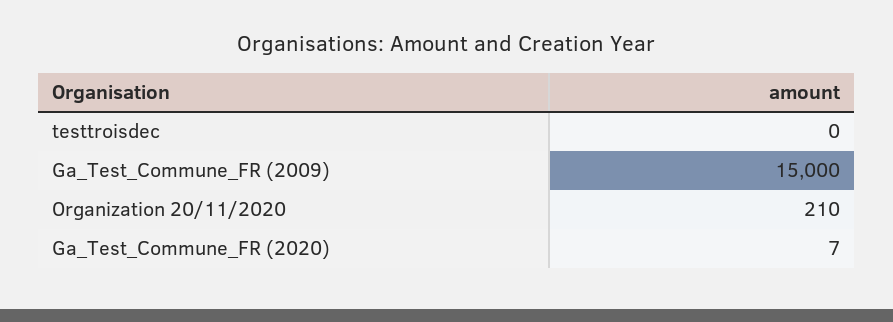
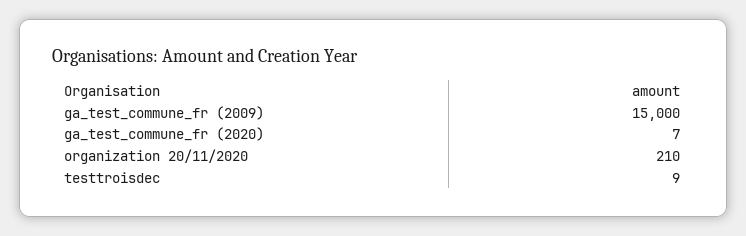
testtroisdec: 0 -> 9

